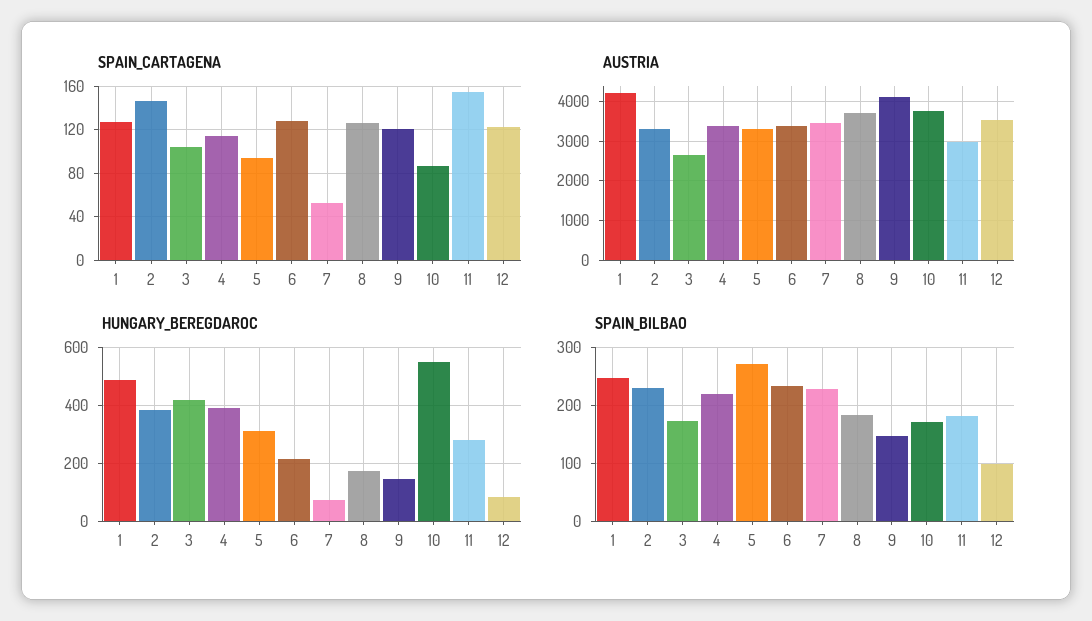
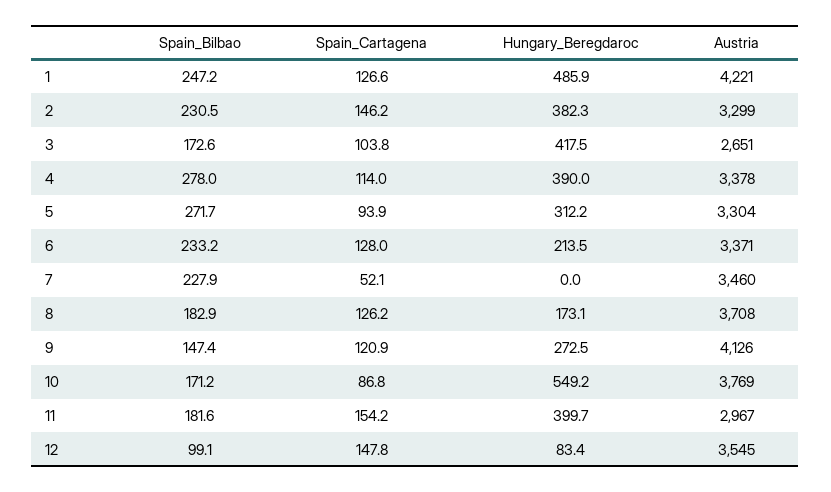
SPAIN_CARTAGENA, 12: 120 -> 147.8
HUNGARY_BEREGDAROC, 7: 75 -> 0
HUNGARY_BEREGDAROC, 9: 150 -> 272.5
HUNGARY_BEREGDAROC, 11: 275 -> 399.7
SPAIN_BILBAO, 4: 220 -> 278

